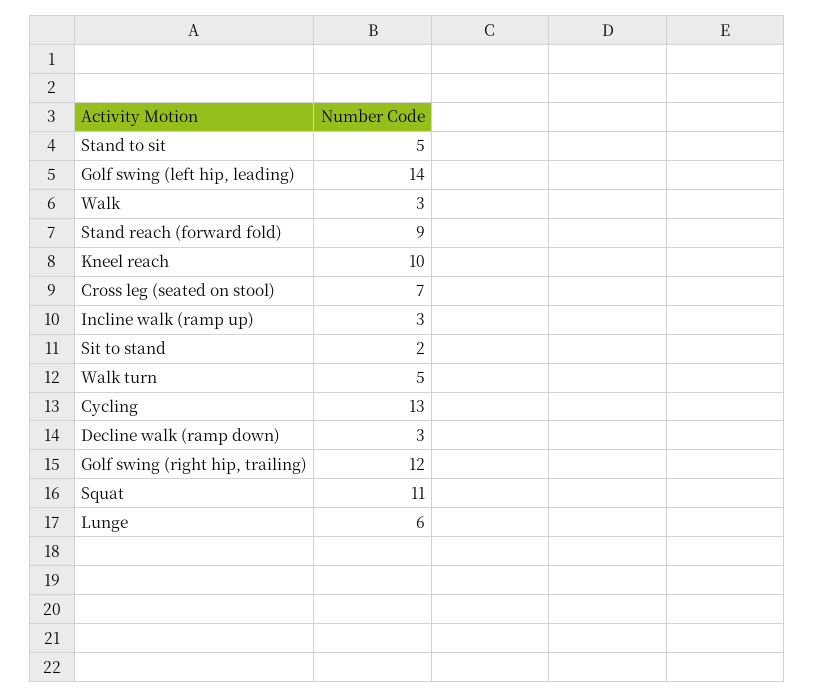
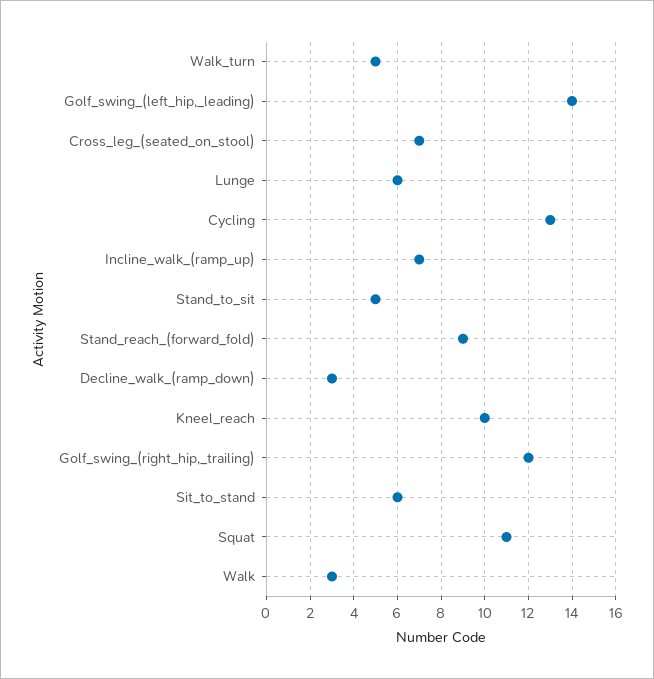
Incline walk (ramp up): 3 -> 7
Sit to stand: 2 -> 6

